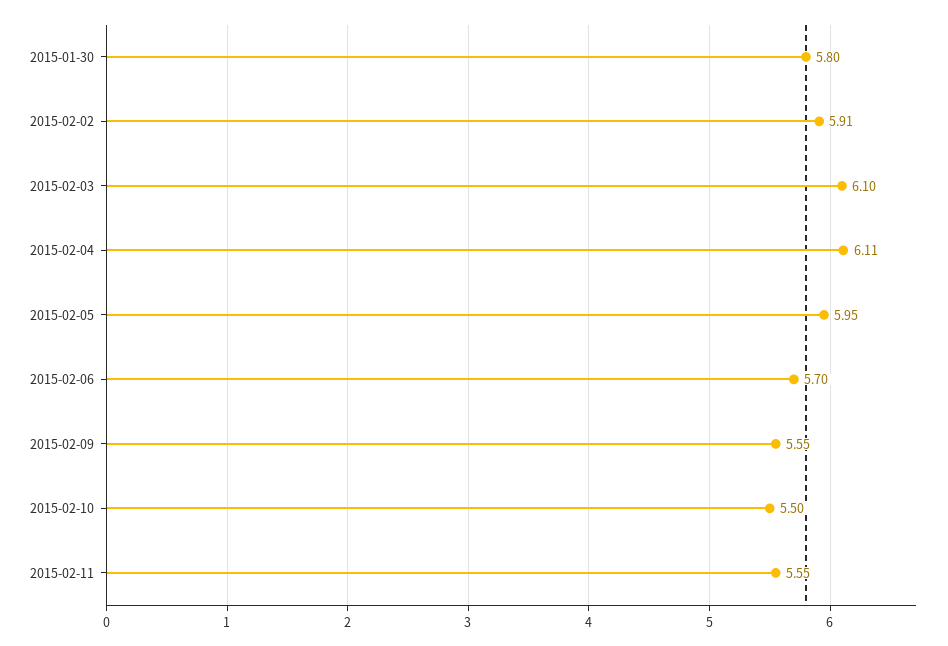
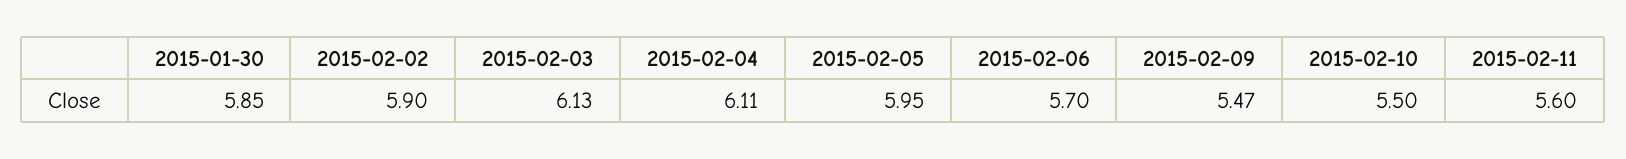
2015-01-30: 5.8 -> 5.85
2015-02-02: 5.91 -> 5.9
2015-02-03: 6.1 -> 6.13
2015-02-09: 5.55 -> 5.47
2015-02-11: 5.55 -> 5.6

